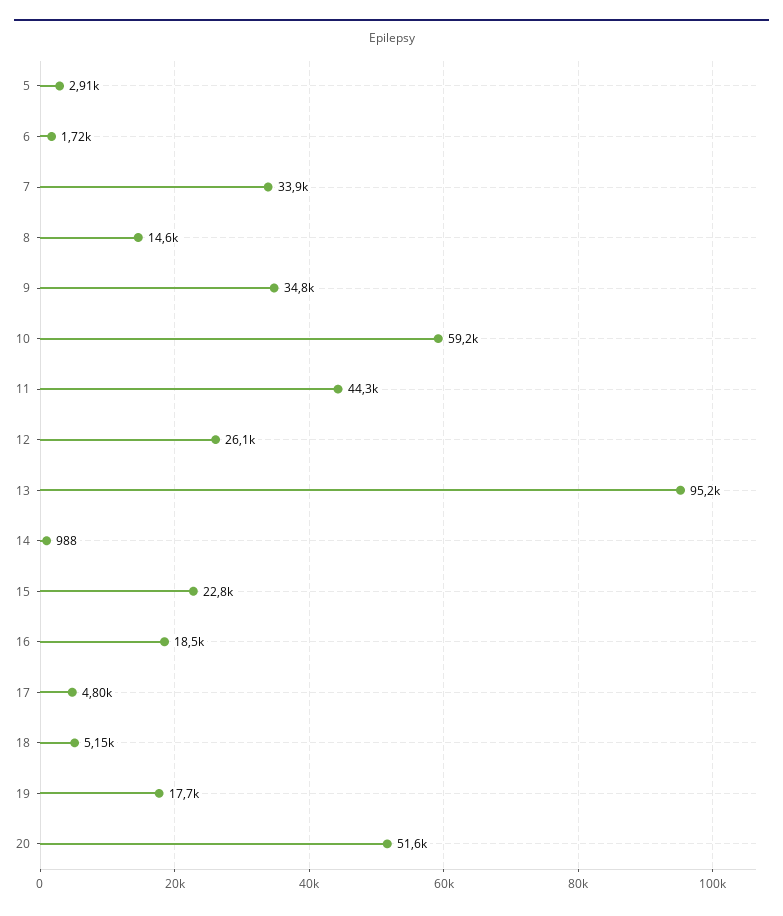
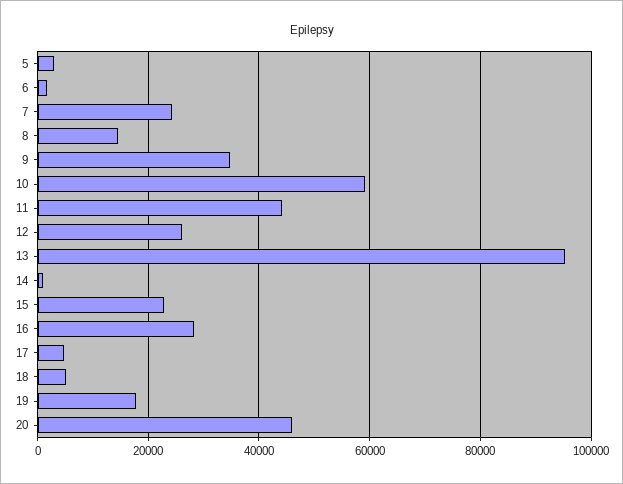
7: 33900 -> 24000
16: 18500 -> 28000
20: 51600 -> 46000

